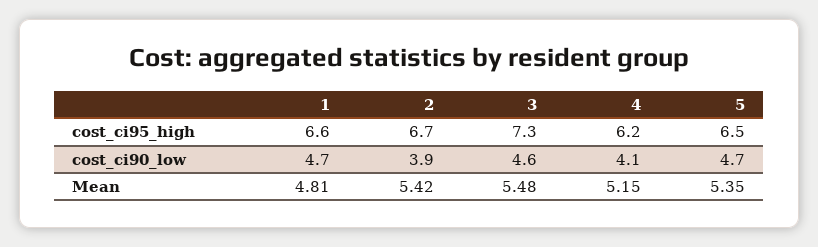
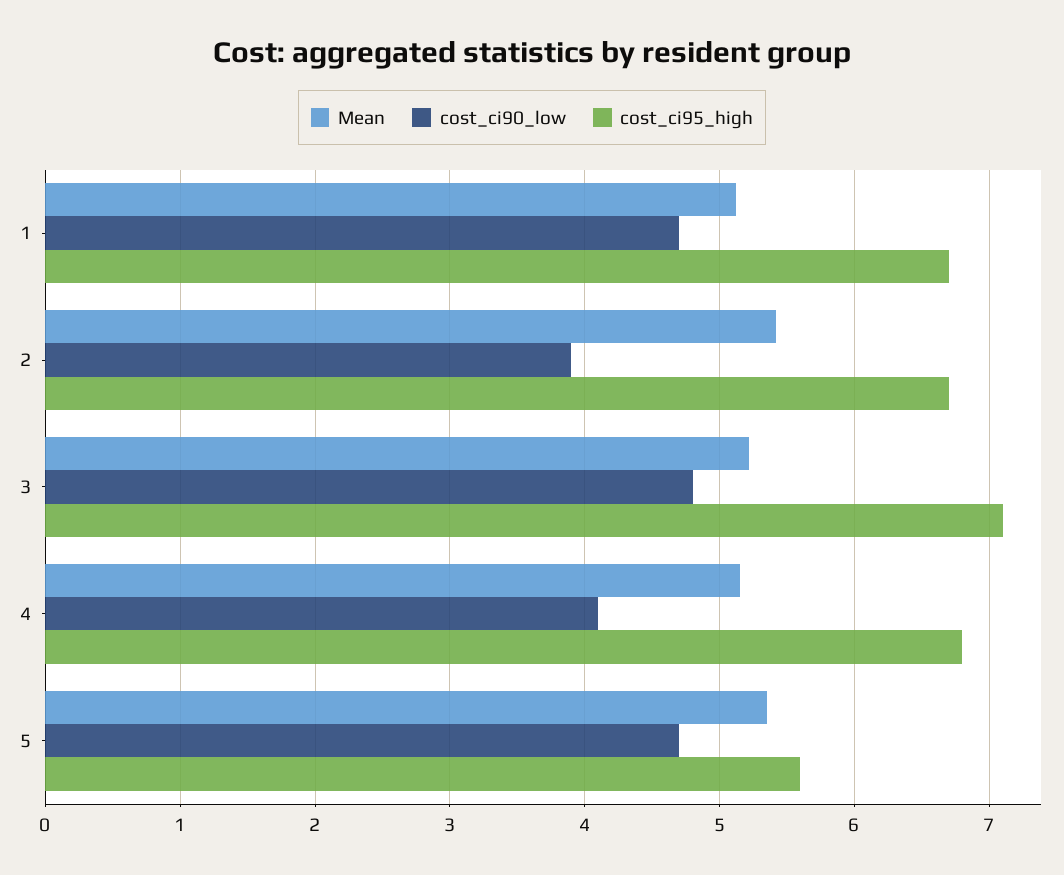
cost_ci95_high, 1: 6.6 -> 6.7
cost_ci95_high, 3: 7.3 -> 7.1
cost_ci95_high, 4: 6.2 -> 6.8
cost_ci95_high, 5: 6.5 -> 5.6
cost_ci90_low, 3: 4.6 -> 4.8
Mean, 1: 4.81 -> 5.1
Mean, 3: 5.48 -> 5.2

